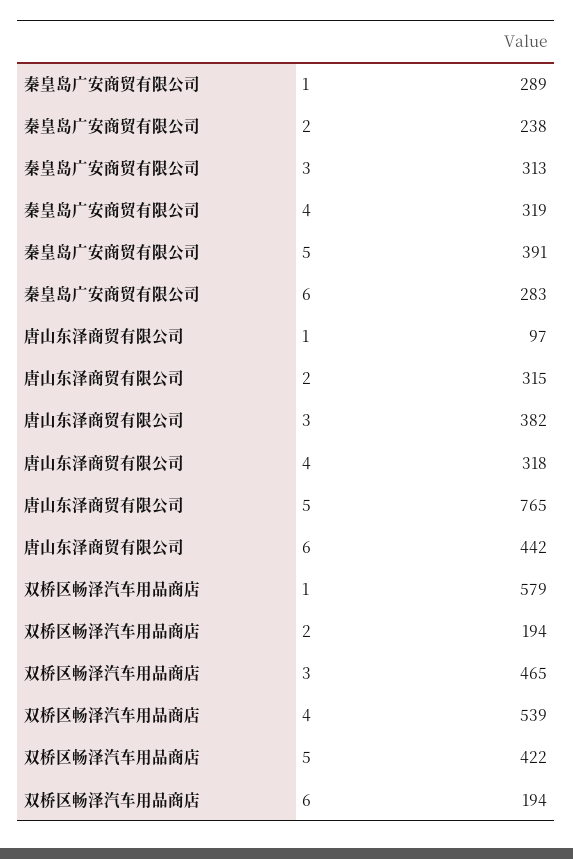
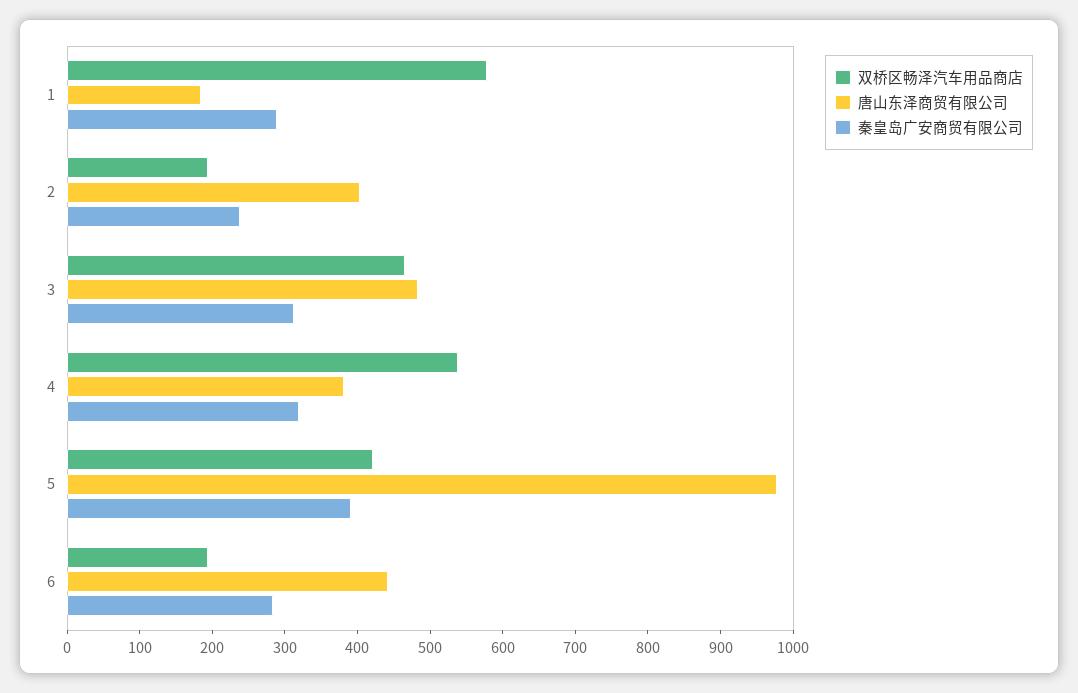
唐山东泽商贸有限公司, 1: 97 -> 180
唐山东泽商贸有限公司, 2: 315 -> 400
唐山东泽商贸有限公司, 3: 382 -> 480
唐山东泽商贸有限公司, 4: 318 -> 380
唐山东泽商贸有限公司, 5: 765 -> 980

